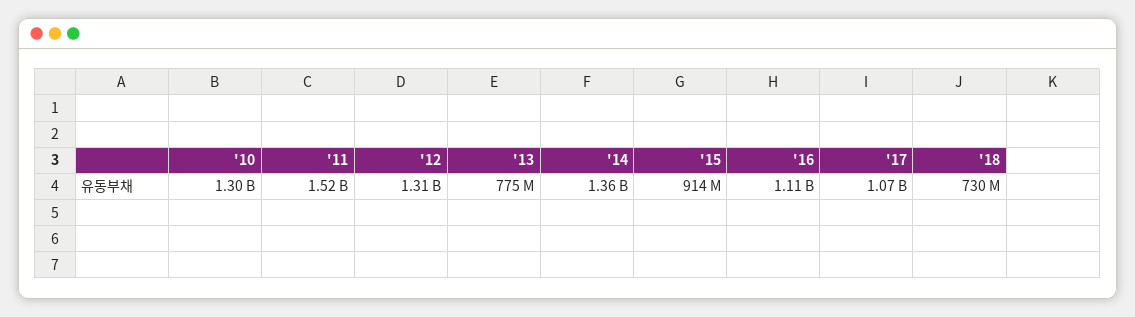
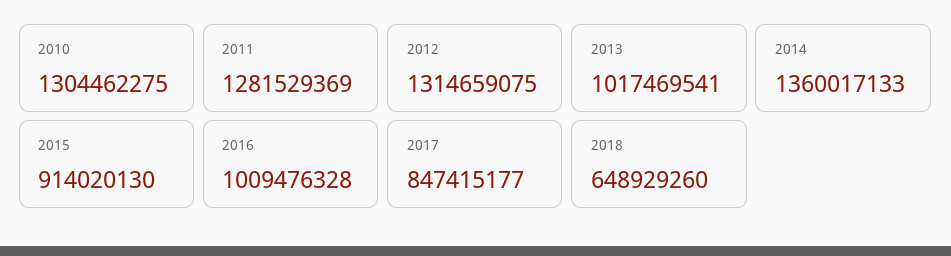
'11: 1520000000 -> 1281529369
'13: 775000000 -> 1017469541
'16: 1110000000 -> 1009476328
'17: 1070000000 -> 847415177
'18: 730000000 -> 648929260

